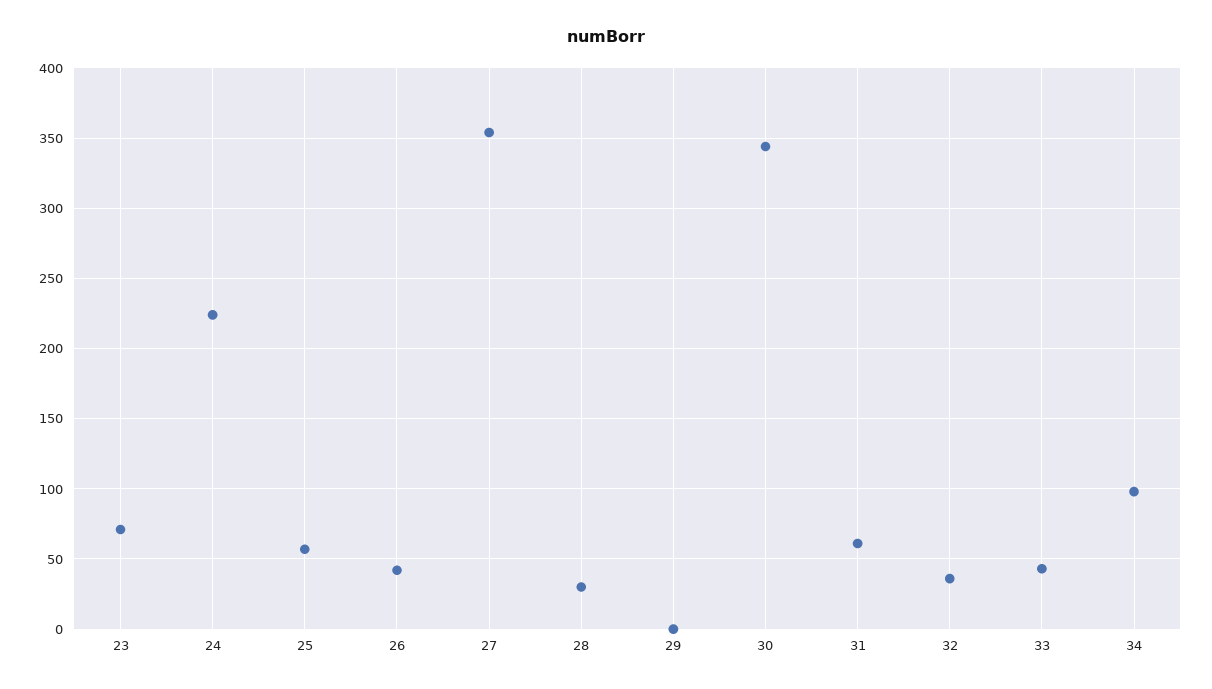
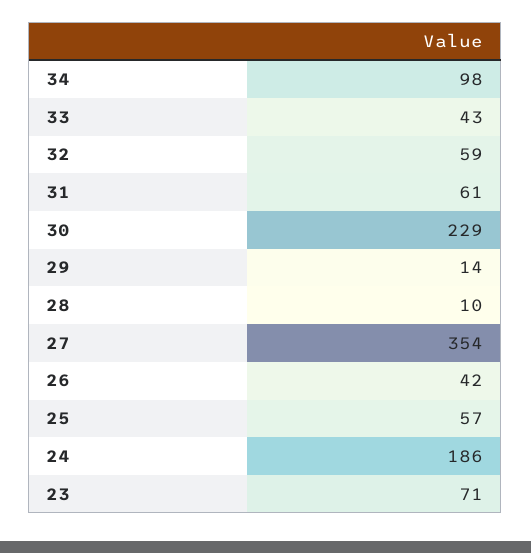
24: 225 -> 186
28: 30 -> 10
29: 0 -> 14
30: 345 -> 229
32: 35 -> 59

